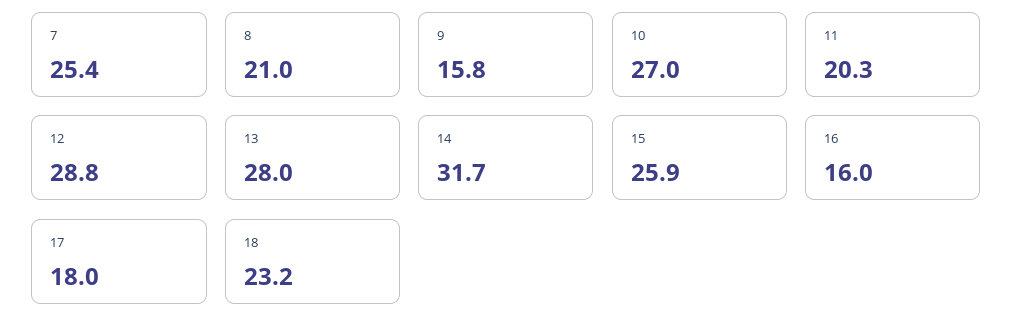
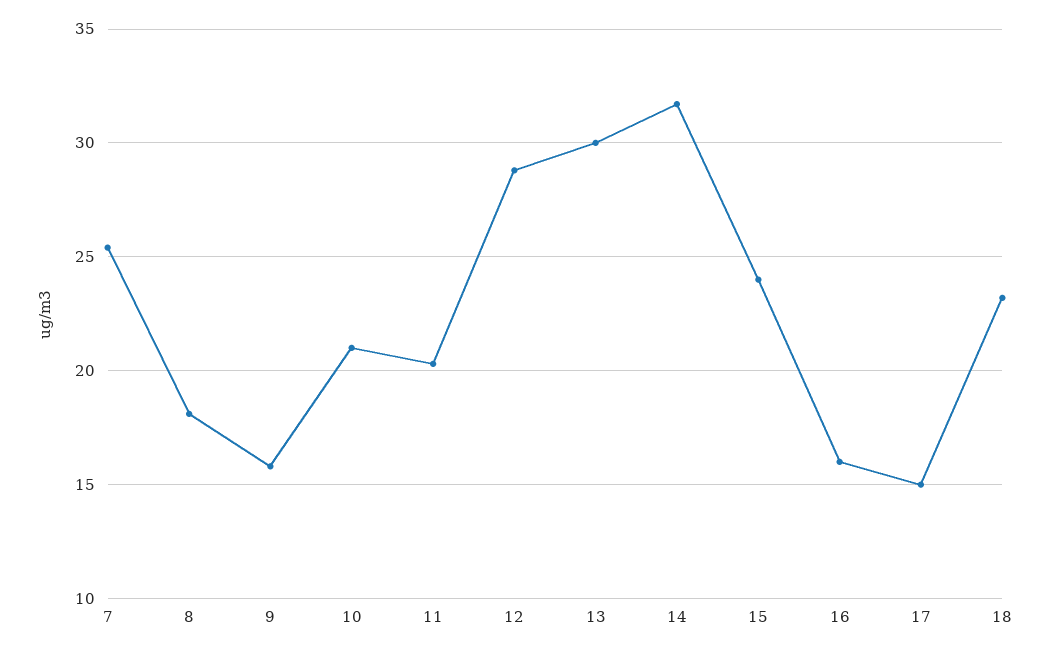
8: 21 -> 18
10: 27 -> 21
13: 28 -> 30
15: 25.9 -> 24
17: 18 -> 15

